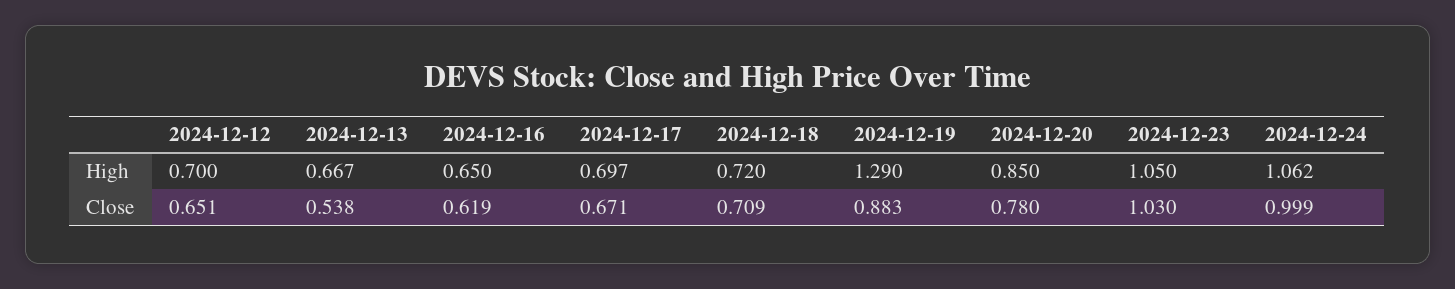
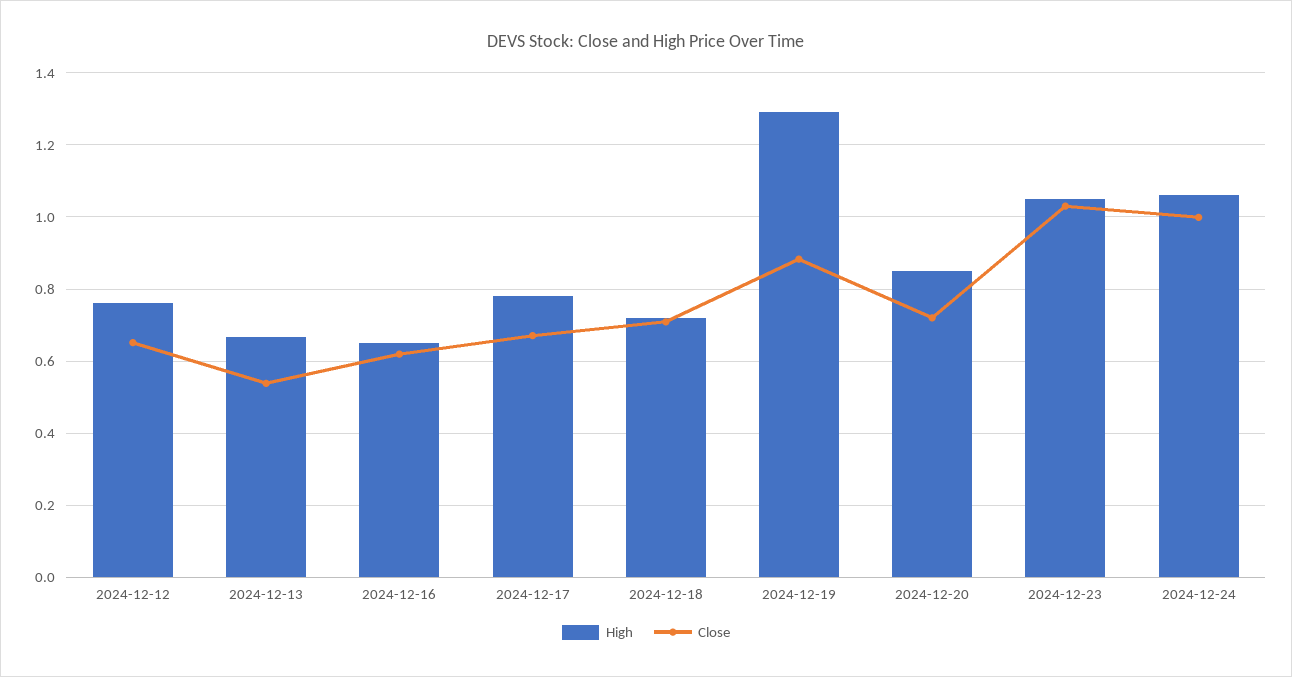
High, 2024-12-12: 0.7 -> 0.76
High, 2024-12-17: 0.697 -> 0.78
Close, 2024-12-20: 0.78 -> 0.72

